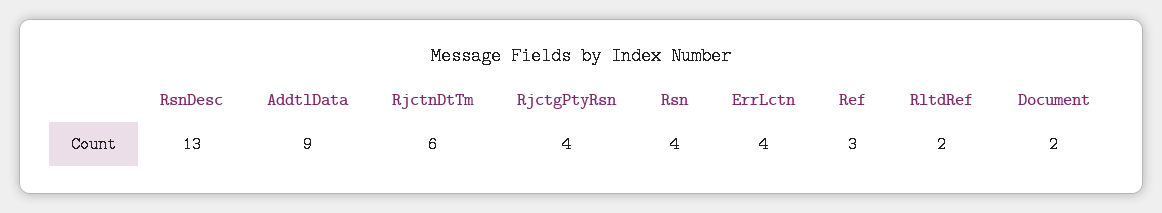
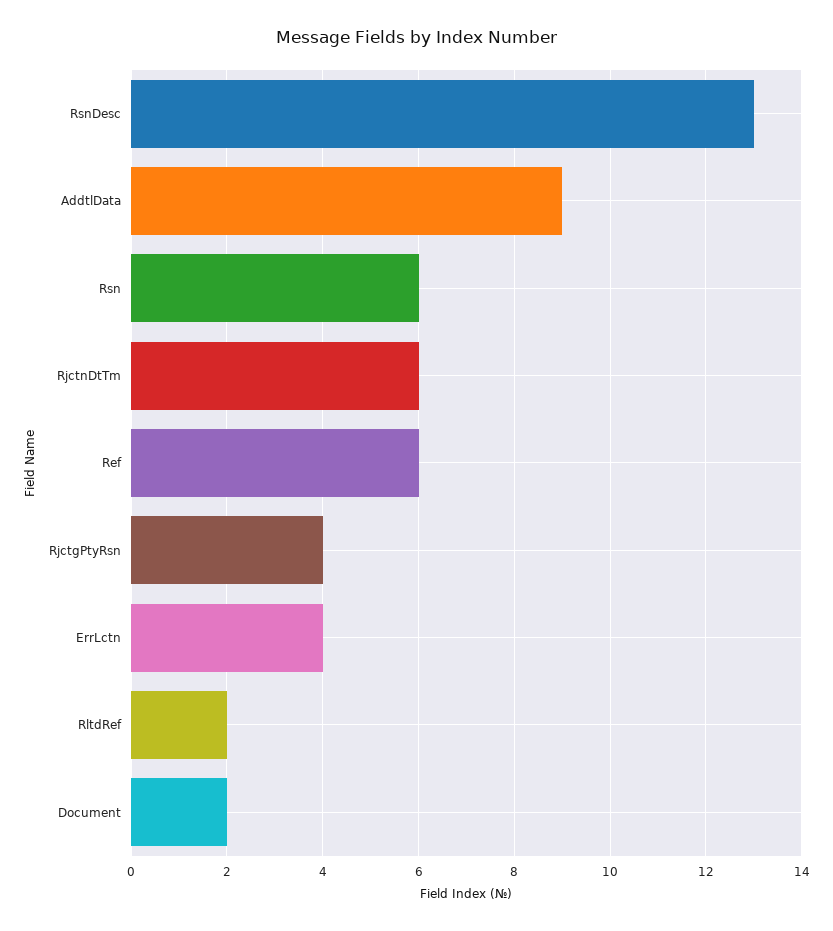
Rsn: 4 -> 6
Ref: 3 -> 6

